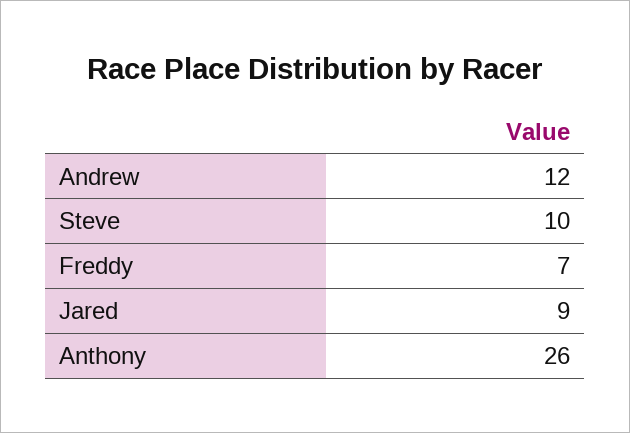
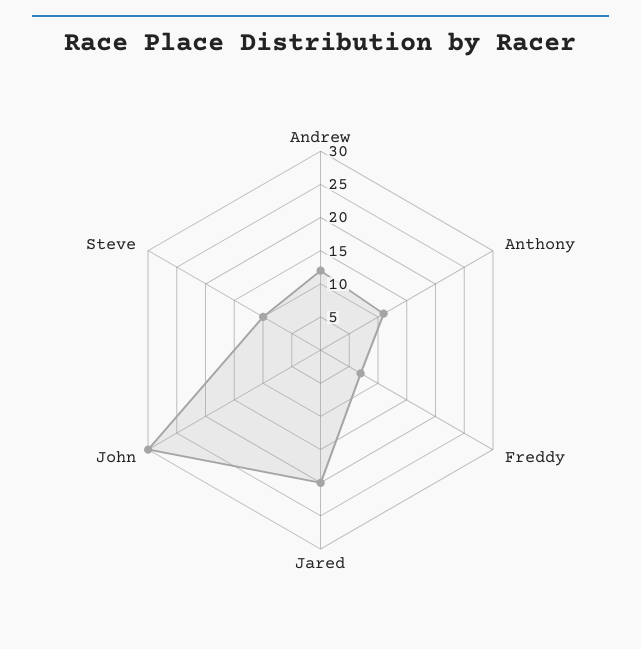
Jared: 9 -> 20
Anthony: 26 -> 10
John: none -> 30

